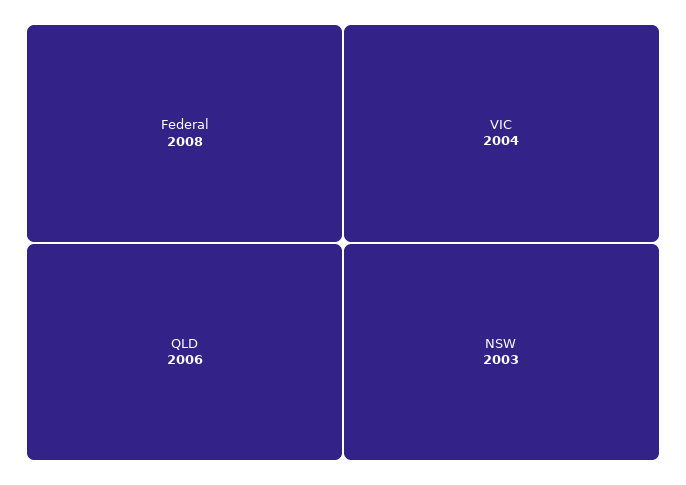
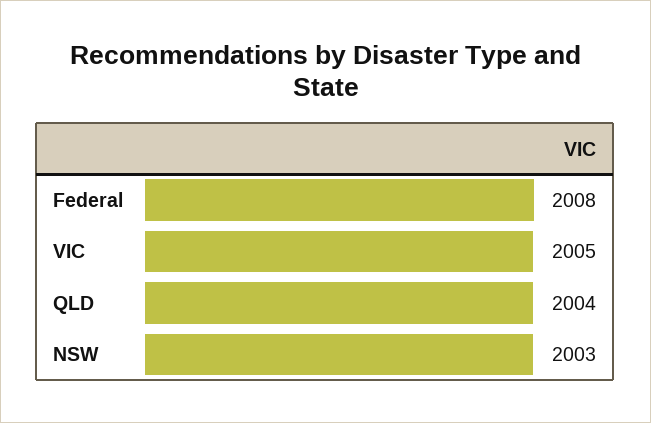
QLD: 2006 -> 2004
VIC: 2004 -> 2005

